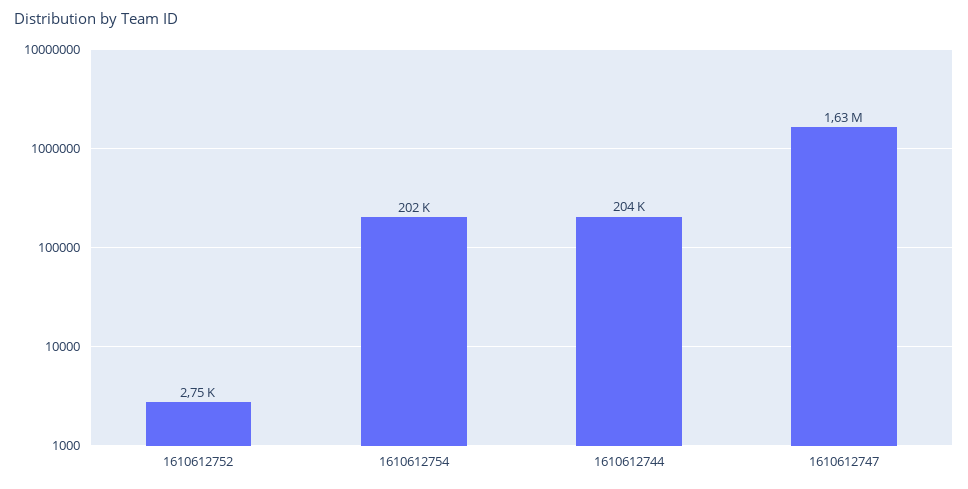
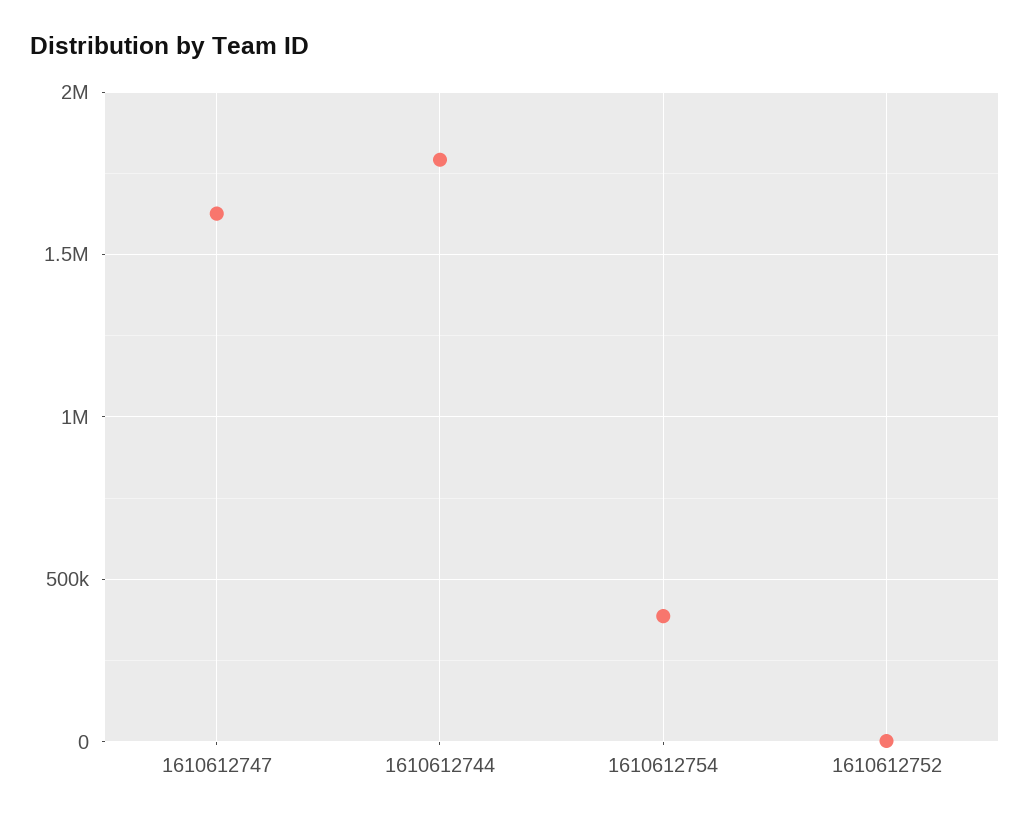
1610612754: 202000 -> 400000
1610612744: 204000 -> 1800000

